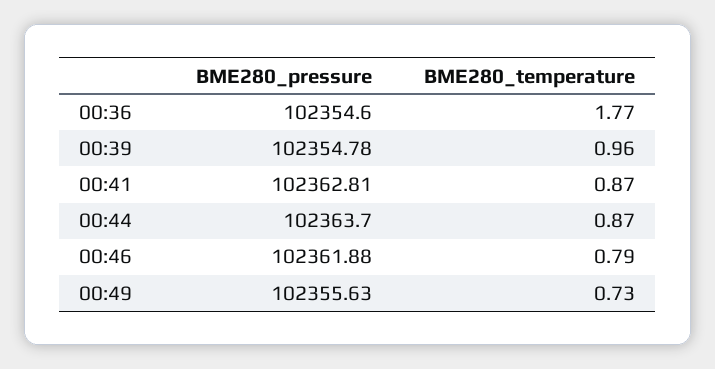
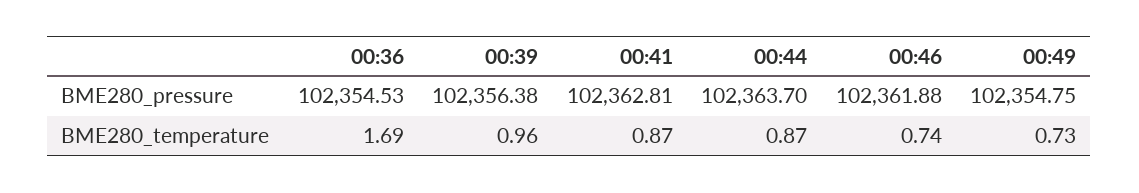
BME280_pressure, 00:36: 102354.6 -> 102354.53
BME280_temperature, 00:36: 1.77 -> 1.69
BME280_pressure, 00:39: 102354.78 -> 102356.38
BME280_temperature, 00:46: 0.79 -> 0.74
BME280_pressure, 00:49: 102355.63 -> 102354.75

